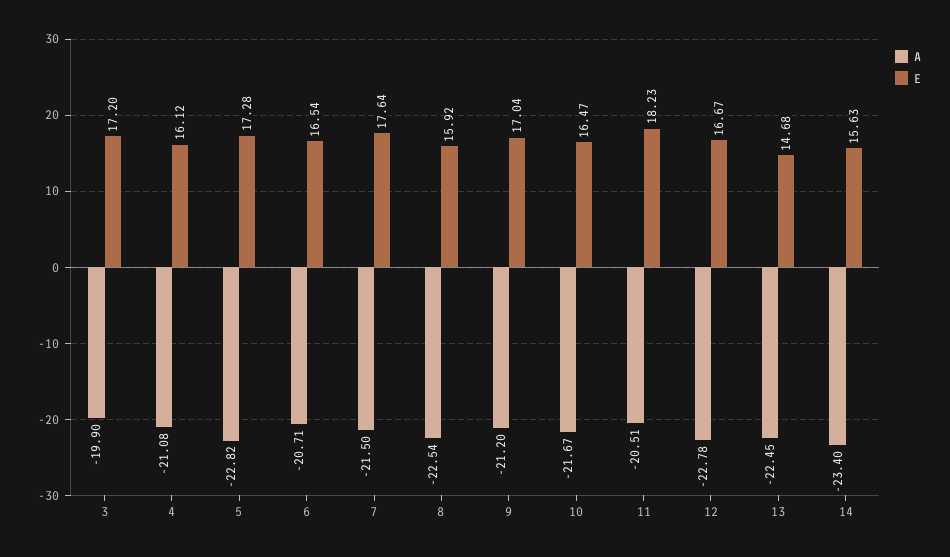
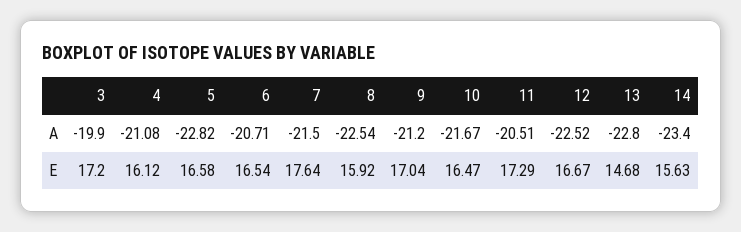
E, 5: 17.28 -> 16.58
E, 11: 18.23 -> 17.29
A, 12: -22.78 -> -22.52
A, 13: -22.45 -> -22.8

